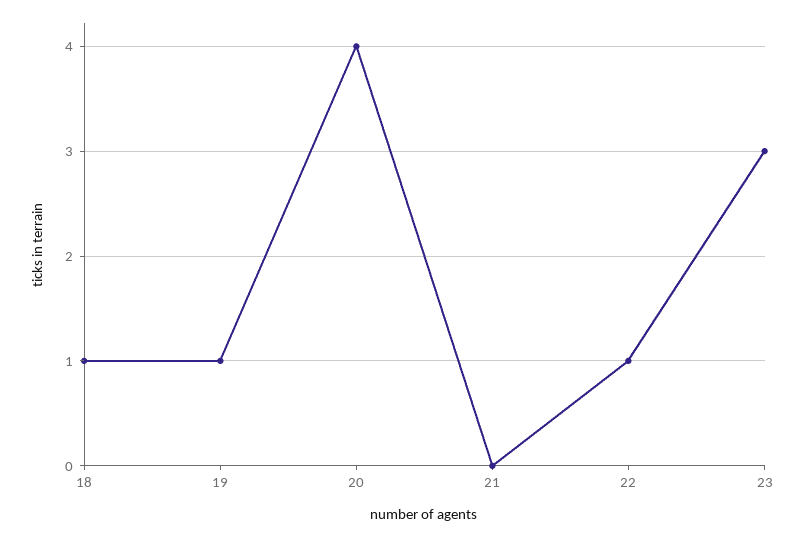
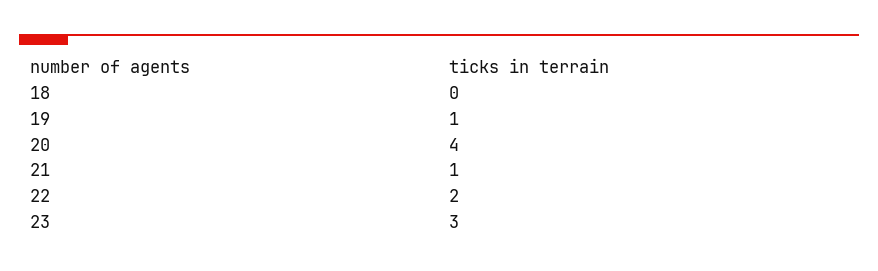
18: 1 -> 0
21: 0 -> 1
22: 1 -> 2

